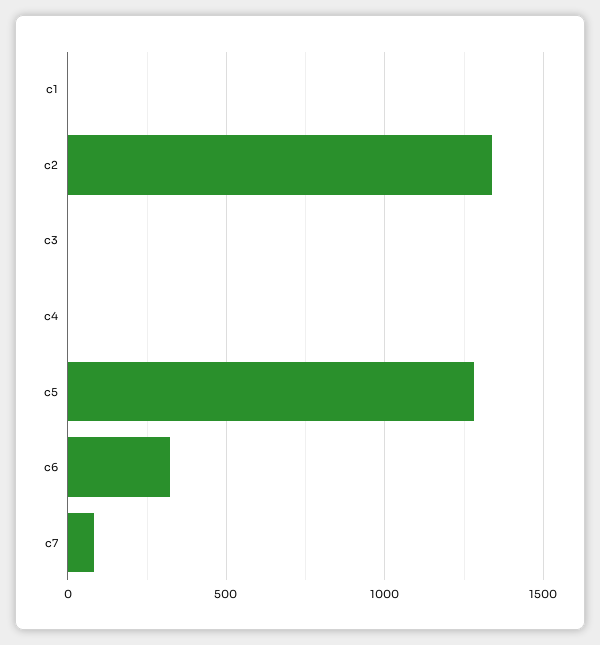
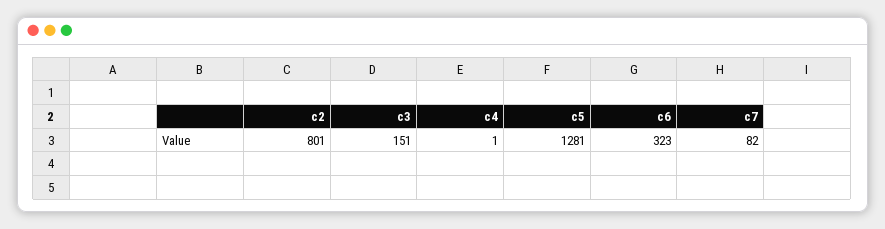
c1: 0 -> none
c2: 1350 -> 801
c3: 0 -> 151

